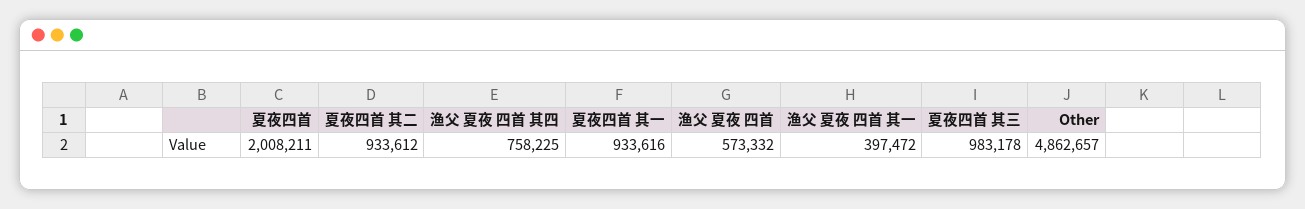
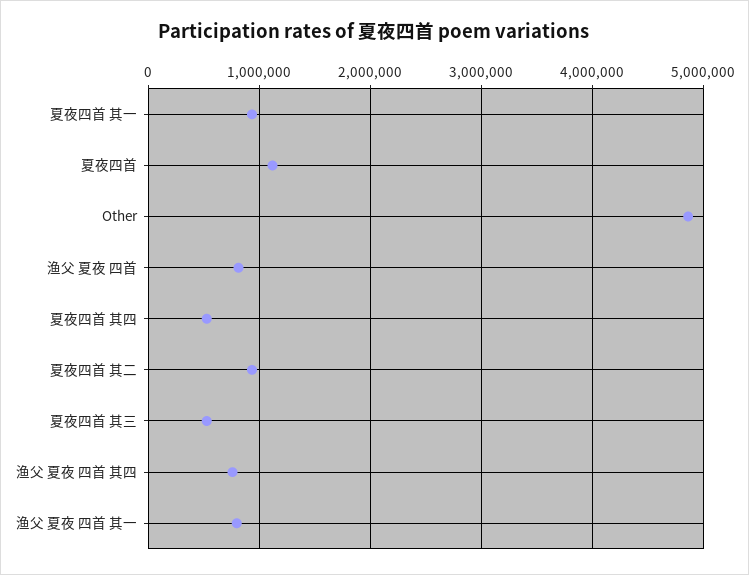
夏夜四首: 2008211 -> 1100000
渔父 夏夜 四首: 573332 -> 800000
渔父 夏夜 四首 其一: 397472 -> 800000
夏夜四首 其三: 983178 -> 500000
夏夜四首 其四: none -> 500000

